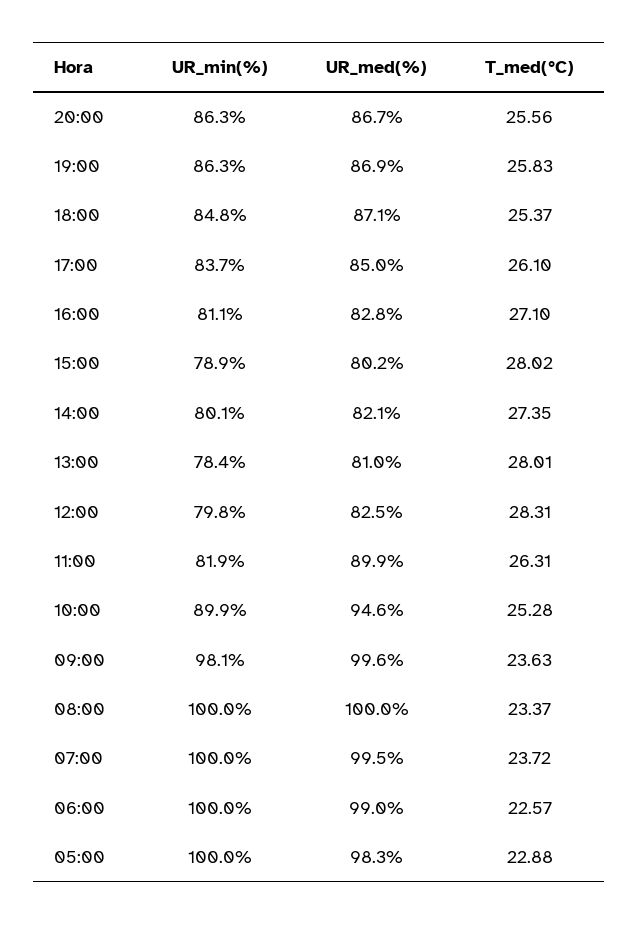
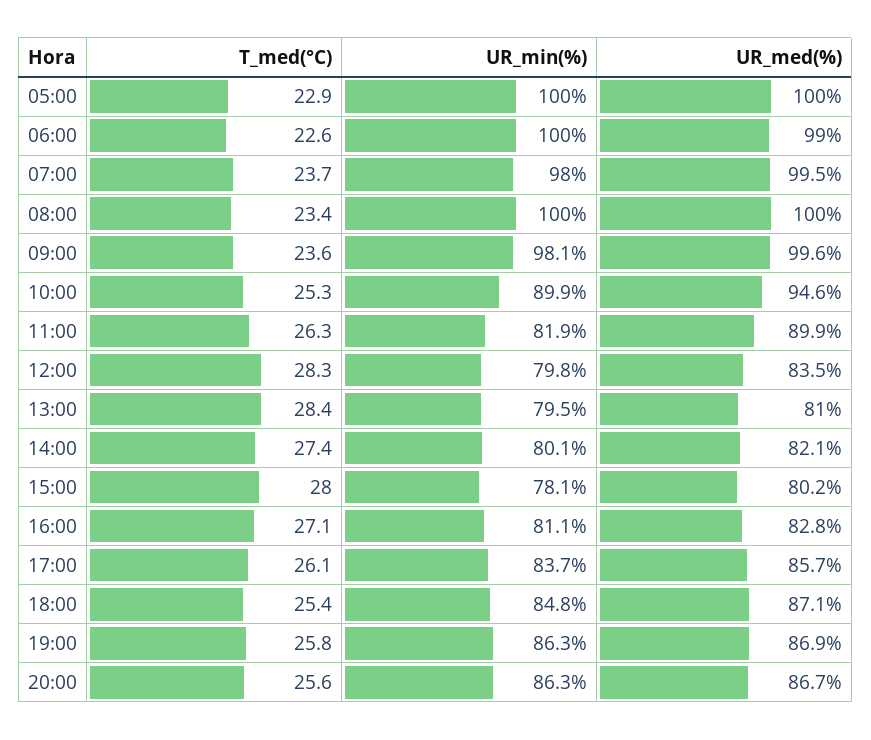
UR_med(%), 17:00: 85 -> 85.7
UR_min(%), 15:00: 78.9 -> 78.1
UR_min(%), 13:00: 78.4 -> 79.5
T_med(°C), 13:00: 28.01 -> 28.4
UR_med(%), 12:00: 82.5 -> 83.5
UR_min(%), 07:00: 100 -> 98
UR_med(%), 05:00: 98.3 -> 100

